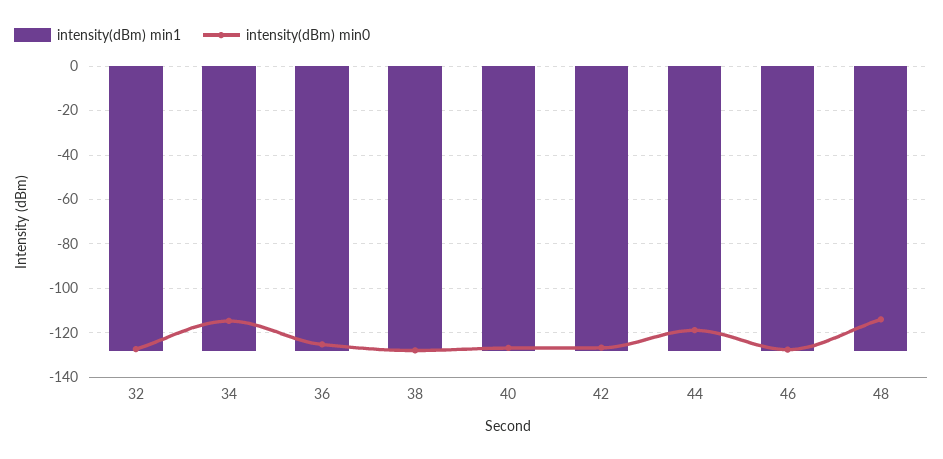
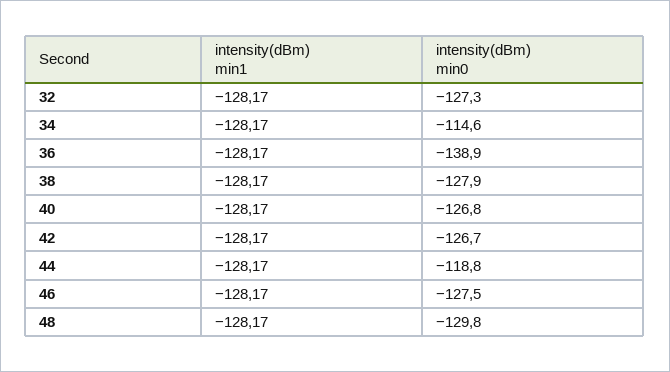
intensity(dBm) min0, 36: -125 -> -138.9
intensity(dBm) min0, 48: -115 -> -129.8

